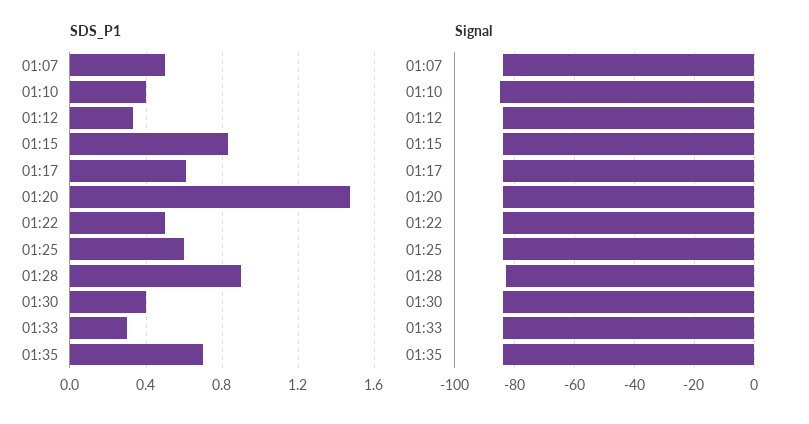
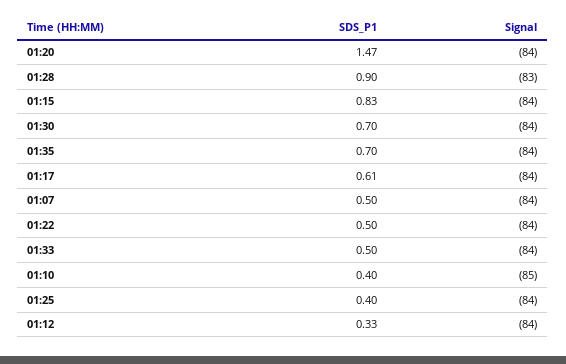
SDS_P1, 01:25: 0.6 -> 0.4
SDS_P1, 01:30: 0.4 -> 0.7
SDS_P1, 01:33: 0.3 -> 0.5

